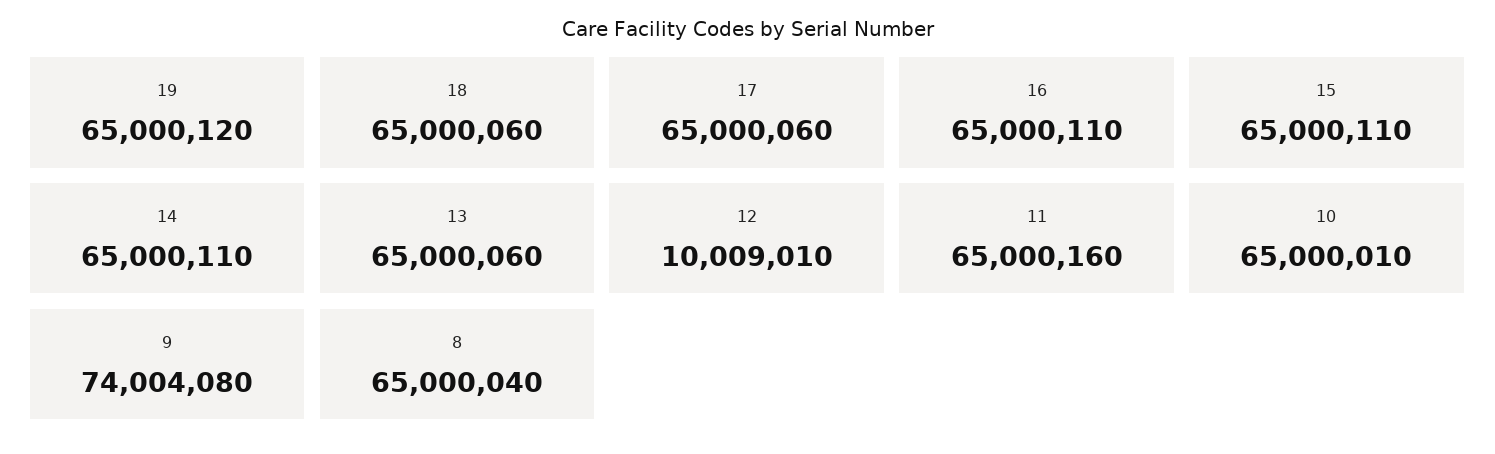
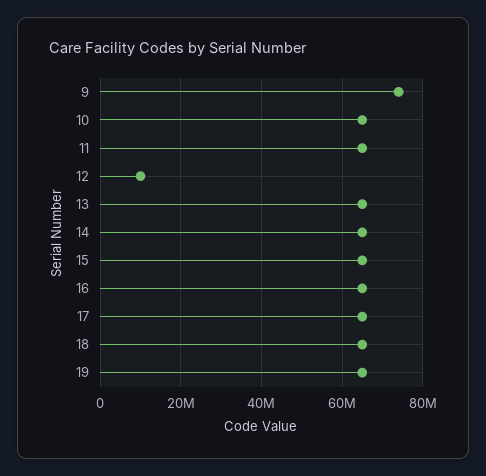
8: 65000040 -> none

